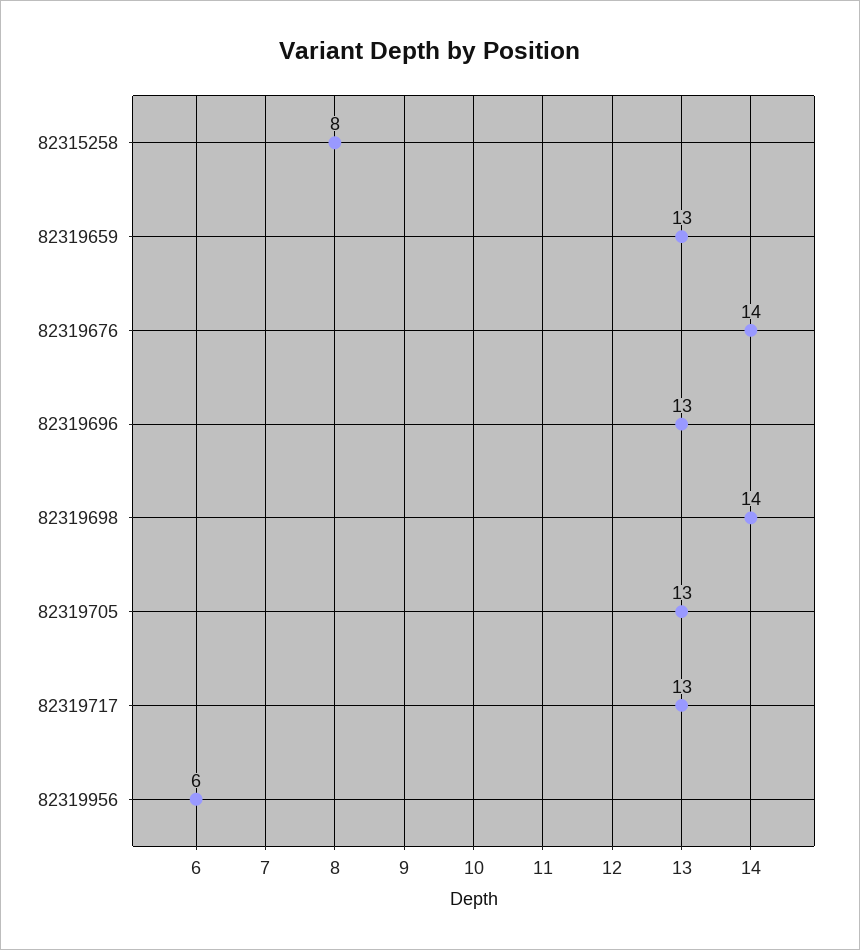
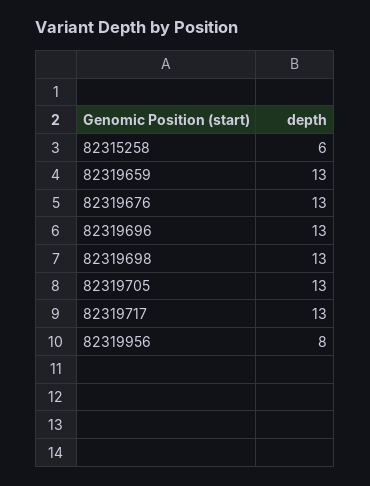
82315258: 8 -> 6
82319676: 14 -> 13
82319698: 14 -> 13
82319956: 6 -> 8

